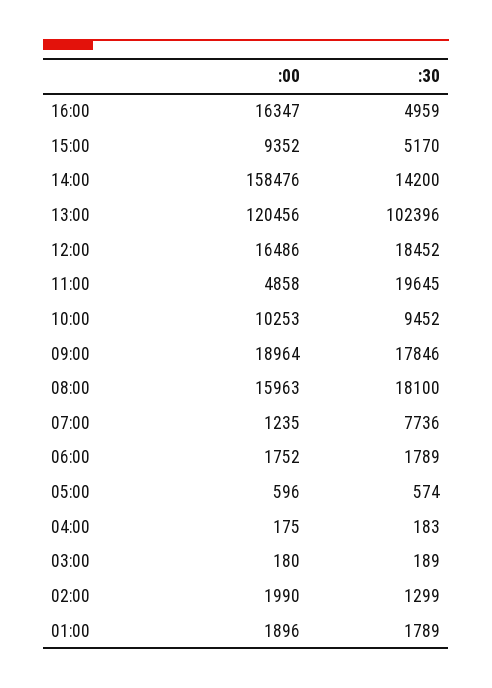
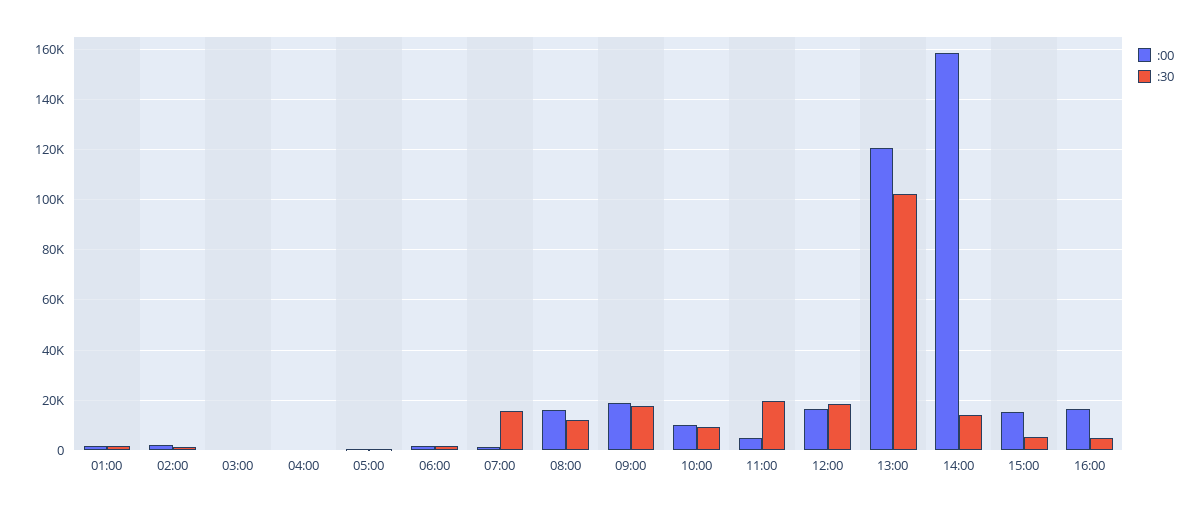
:00, 15:00: 9352 -> 15000
:30, 08:00: 18100 -> 12500
:30, 07:00: 7736 -> 15000

